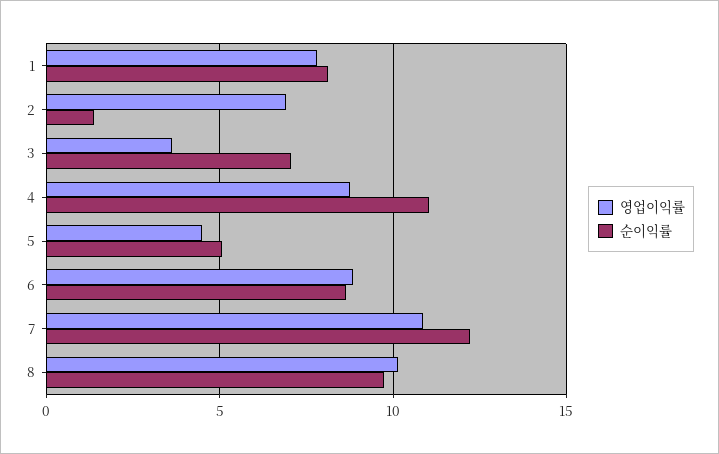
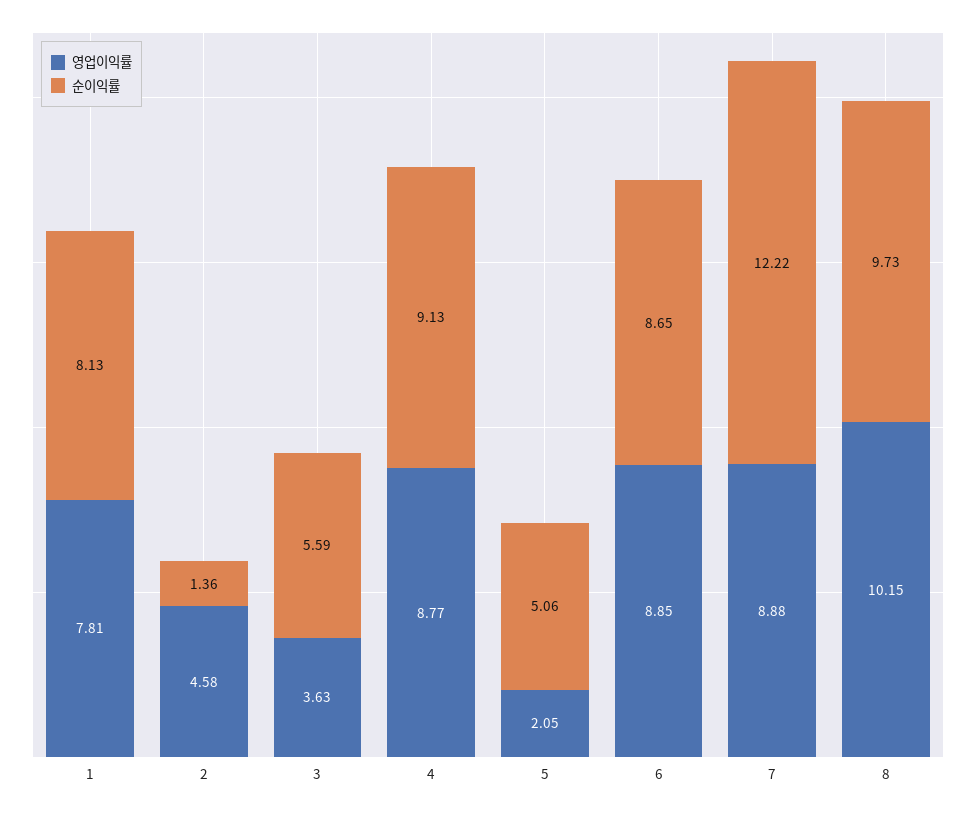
영업이익률, 2: 7 -> 4.58
순이익률, 3: 7 -> 5.59
순이익률, 4: 11 -> 9.13
영업이익률, 5: 4.5 -> 2.05
영업이익률, 7: 11 -> 8.88

